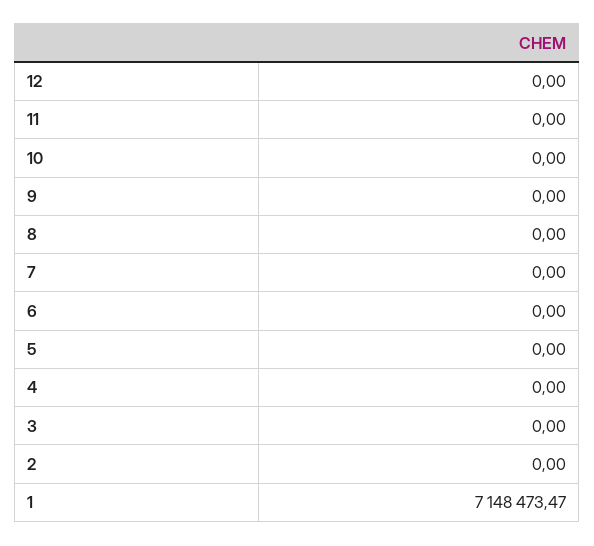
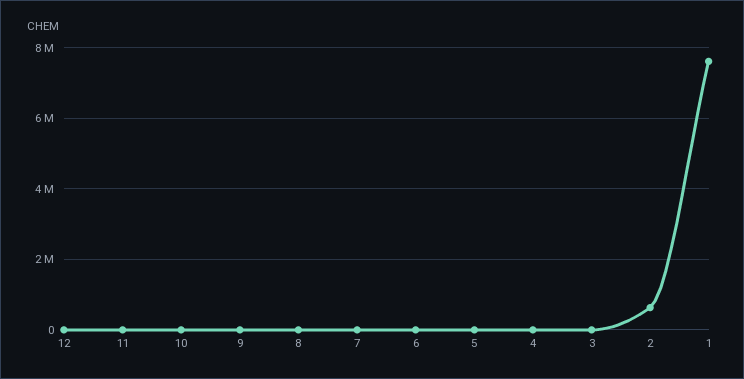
2: 0 -> 600000
1: 7148473.47 -> 7600000

